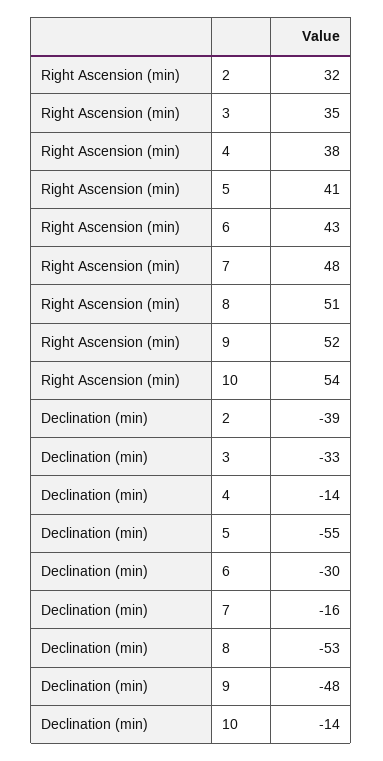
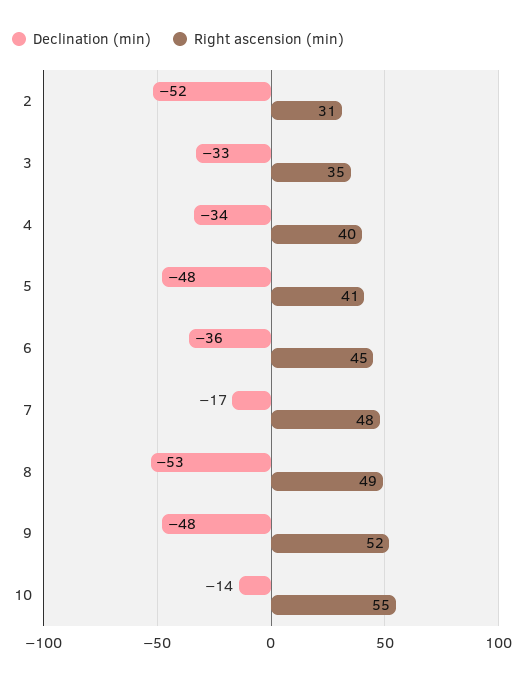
Right Ascension (min), 2: 32 -> 31
Right Ascension (min), 4: 38 -> 40
Right Ascension (min), 6: 43 -> 45
Right Ascension (min), 8: 51 -> 49
Right Ascension (min), 10: 54 -> 55
Declination (min), 2: -39 -> -52
Declination (min), 4: -14 -> -34
Declination (min), 5: -55 -> -48
Declination (min), 6: -30 -> -36
Declination (min), 7: -16 -> -17

